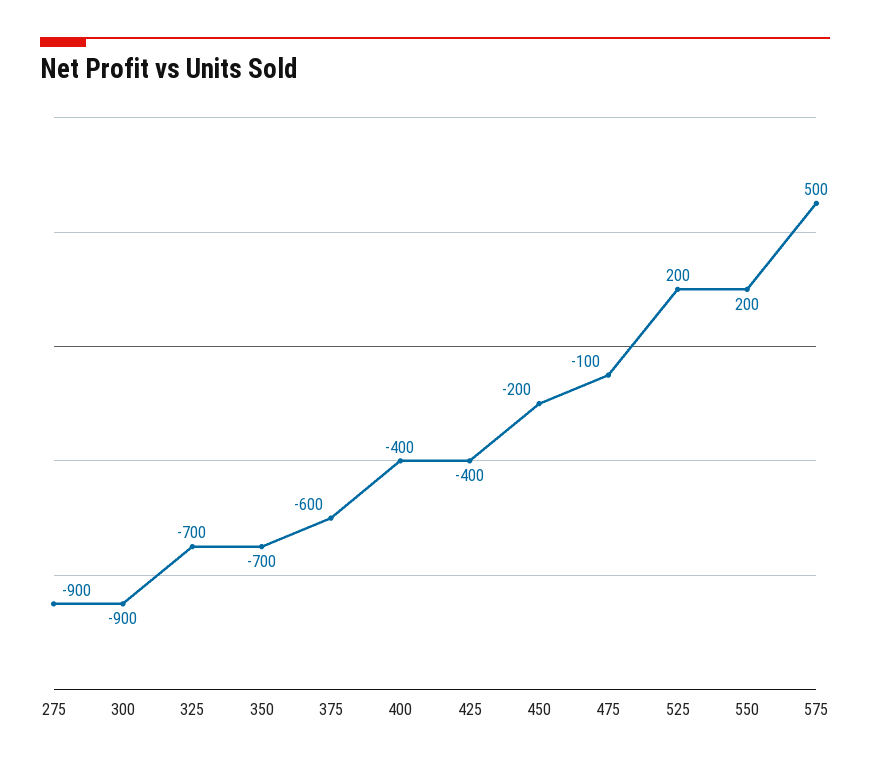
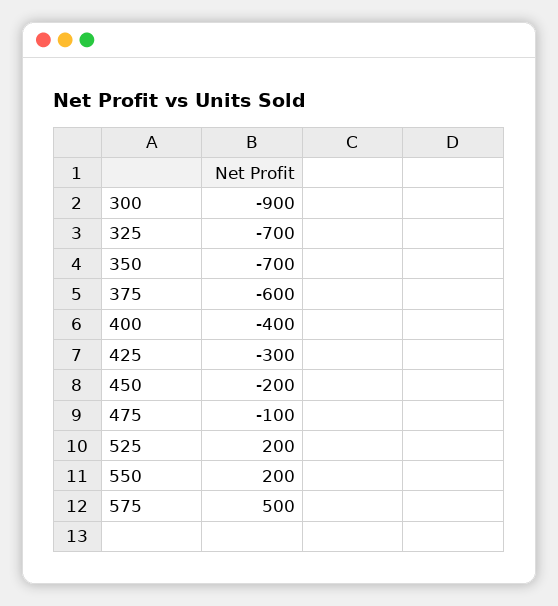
275: -900 -> none
425: -400 -> -300

